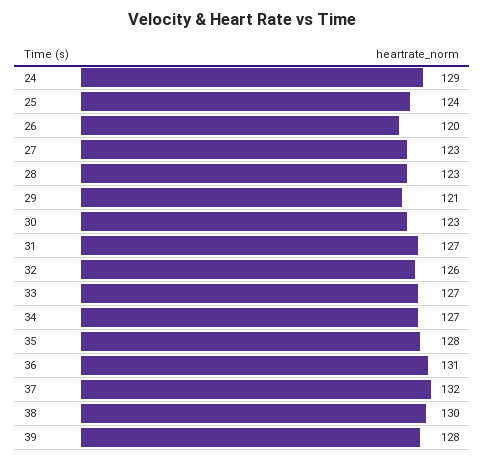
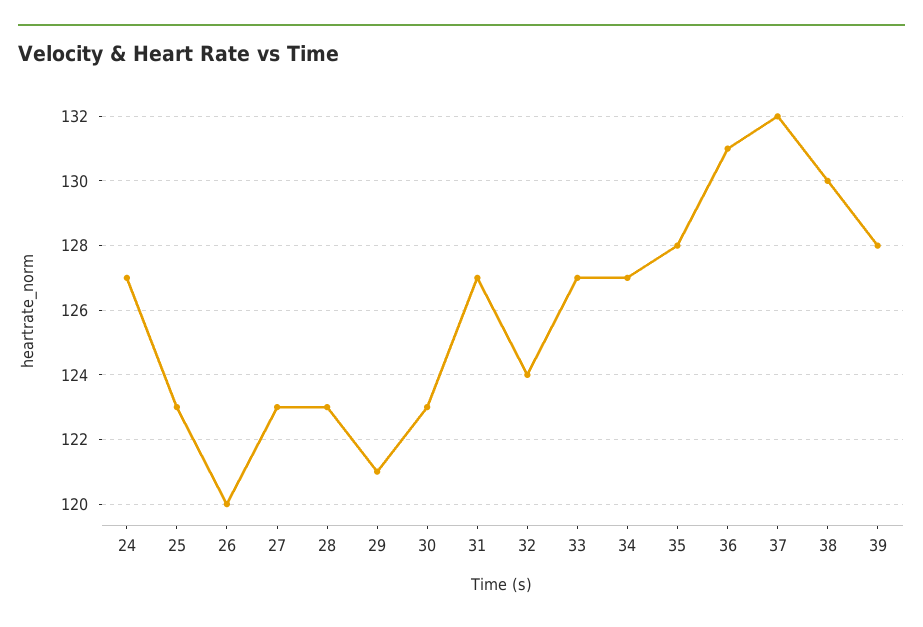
24: 129 -> 127
25: 124 -> 123
32: 126 -> 124

